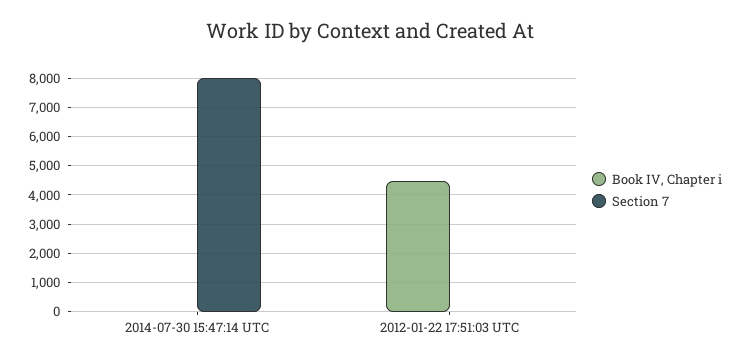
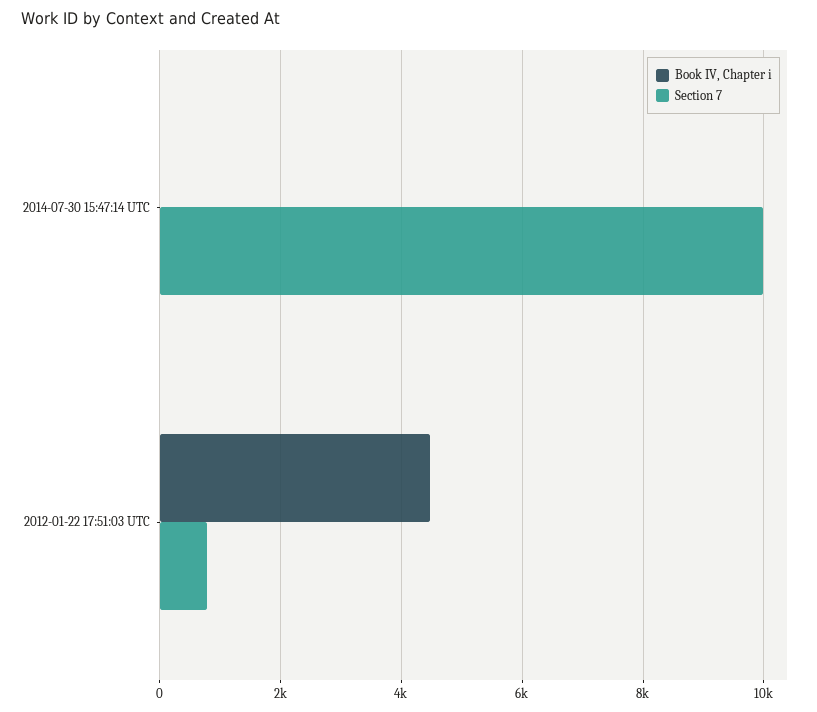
Section 7, 2014-07-30 15:47:14 UTC: 8000 -> 10000
Section 7, 2012-01-22 17:51:03 UTC: 0 -> 800

